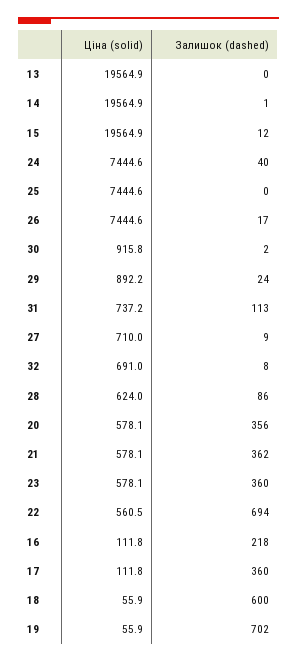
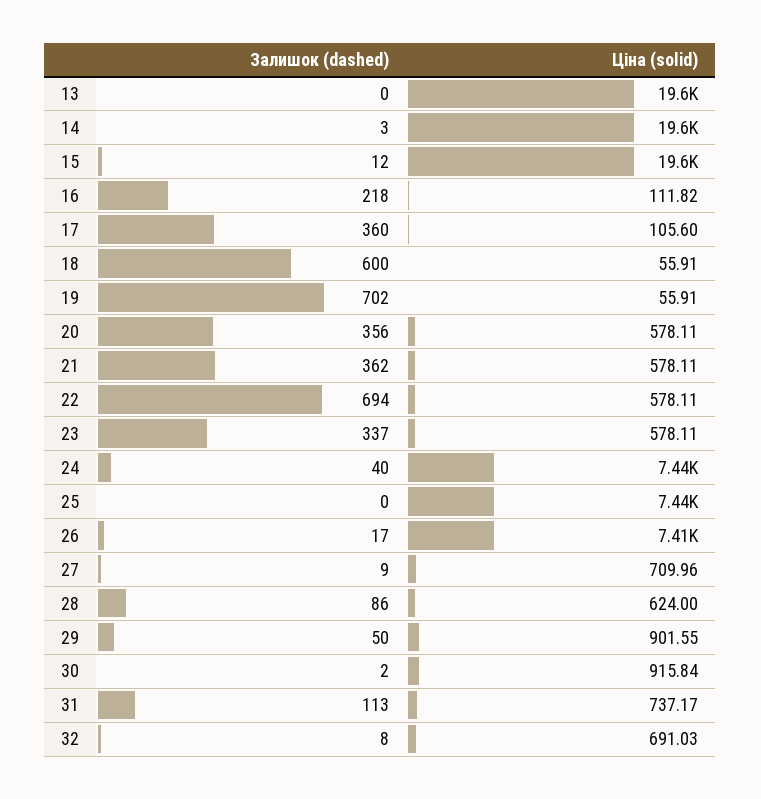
Залишок (dashed), 14: 1 -> 3
Ціна (solid), 26: 7444.6 -> 7410
Ціна (solid), 29: 892.2 -> 901.55
Залишок (dashed), 29: 24 -> 50
Залишок (dashed), 23: 360 -> 337
Ціна (solid), 22: 560.5 -> 578.11
Ціна (solid), 17: 111.8 -> 105.6

